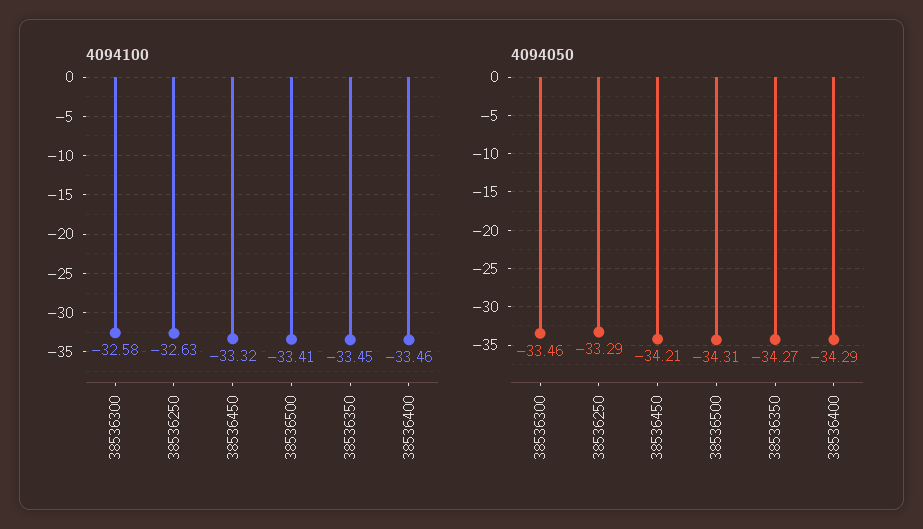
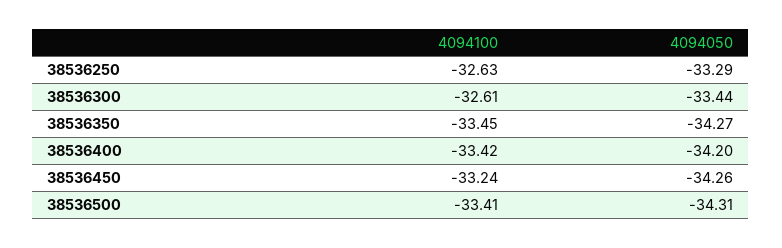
4094100, 38536300: -32.58 -> -32.61
4094100, 38536450: -33.32 -> -33.24
4094100, 38536400: -33.46 -> -33.42
4094050, 38536300: -33.46 -> -33.44
4094050, 38536450: -34.21 -> -34.26
4094050, 38536400: -34.29 -> -34.2

